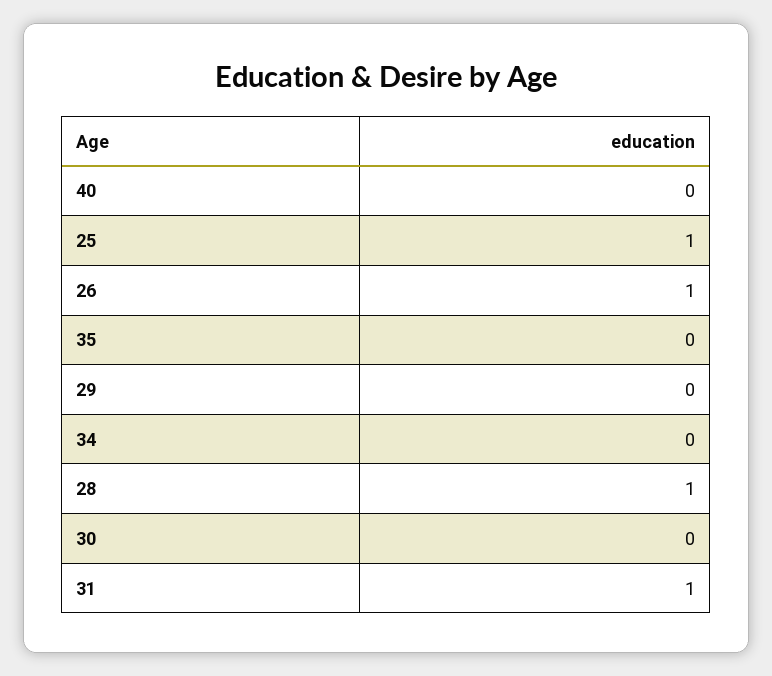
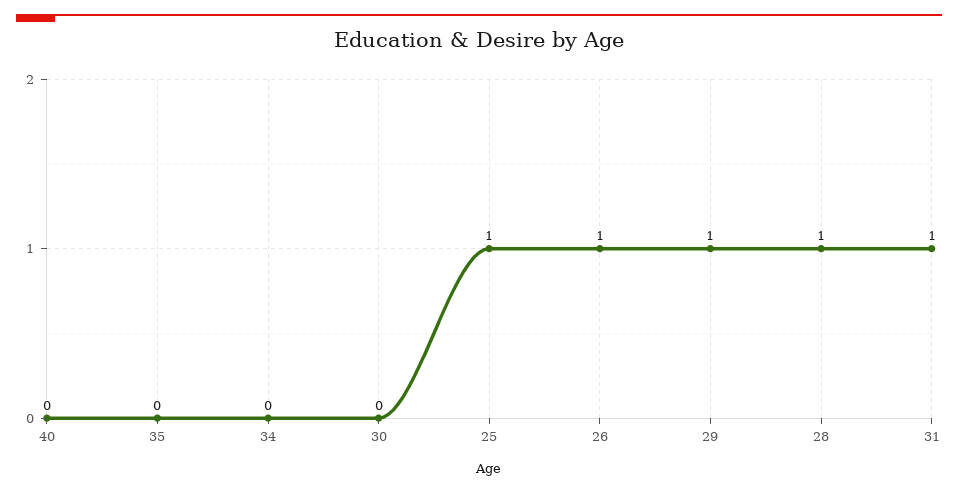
29: 0 -> 1

